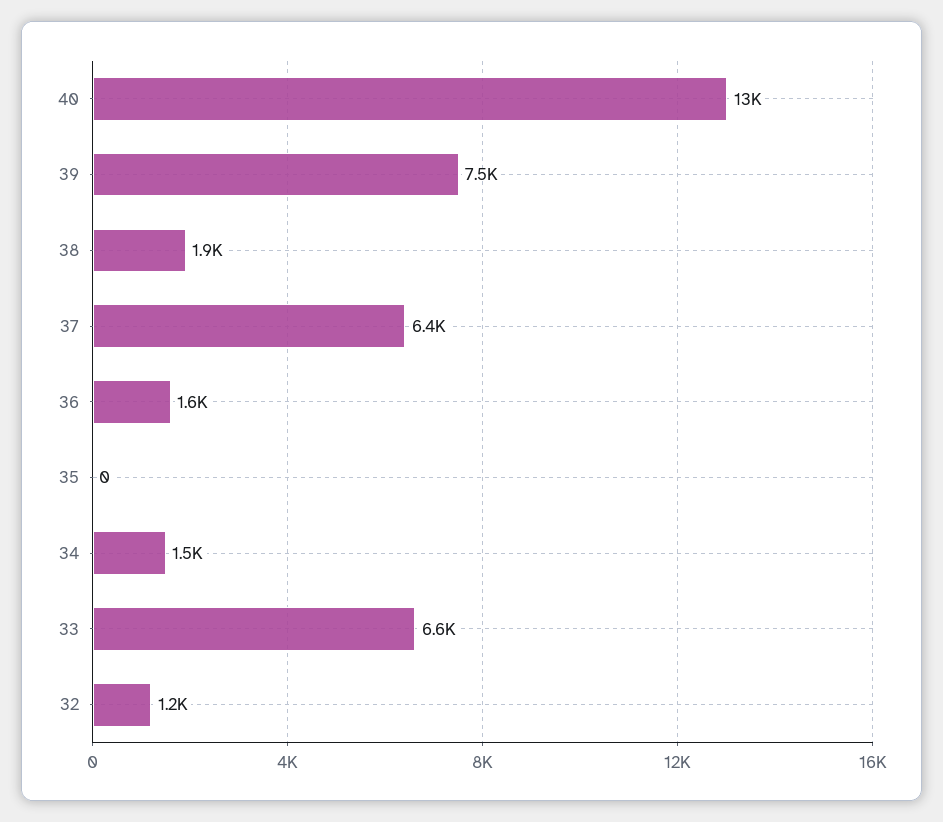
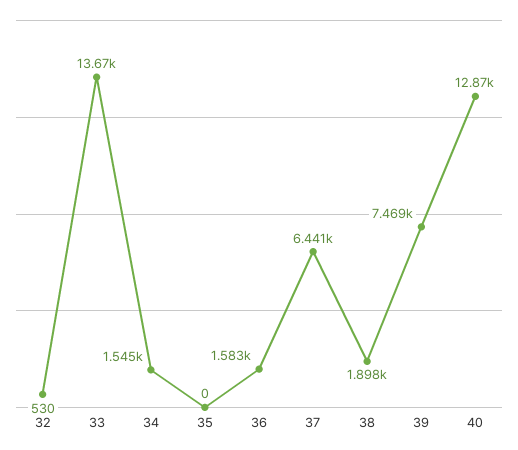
33: 6600 -> 13670
32: 1200 -> 530

